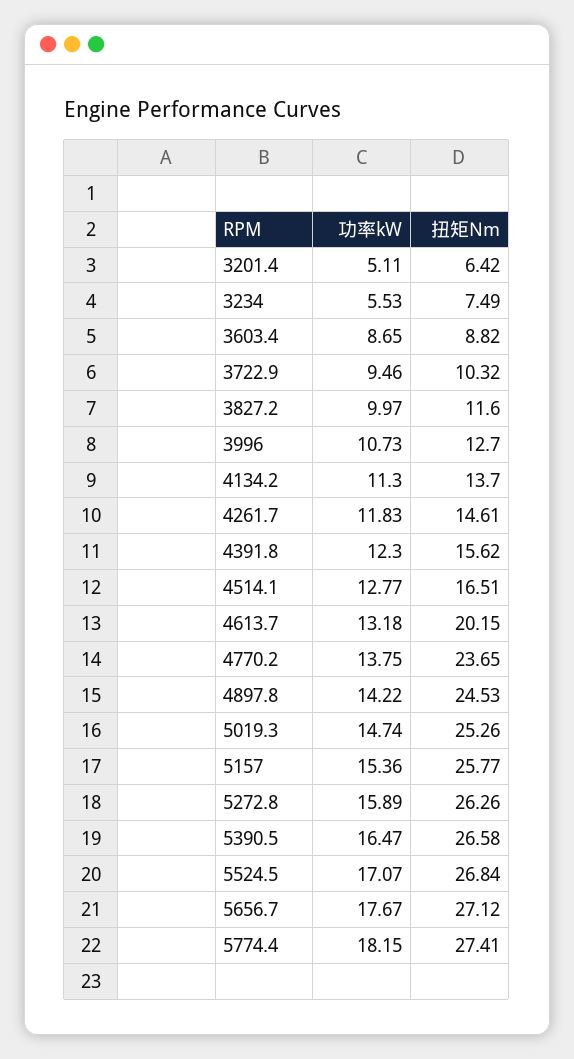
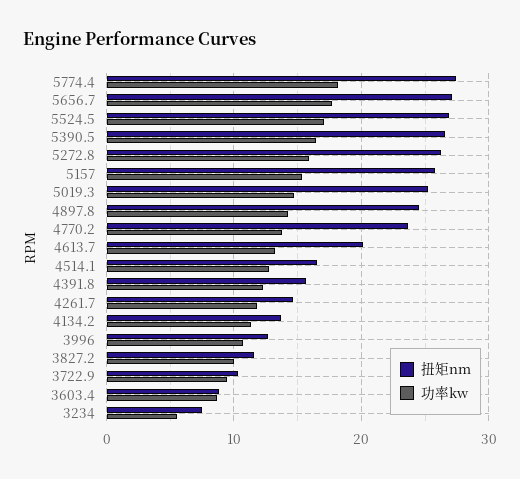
功率kW, 3201.4: 5.11 -> none
扭矩Nm, 3201.4: 6.42 -> none

